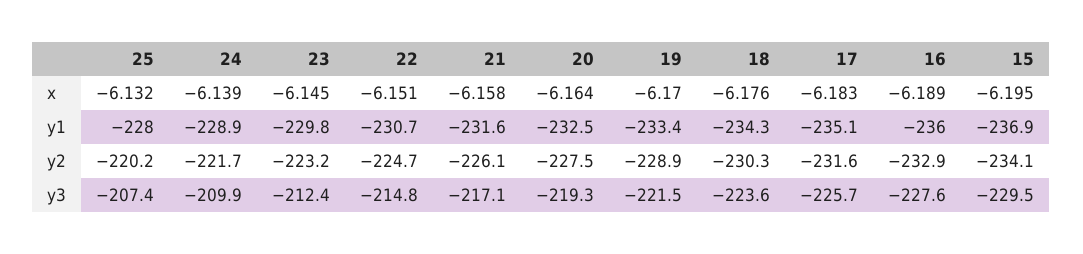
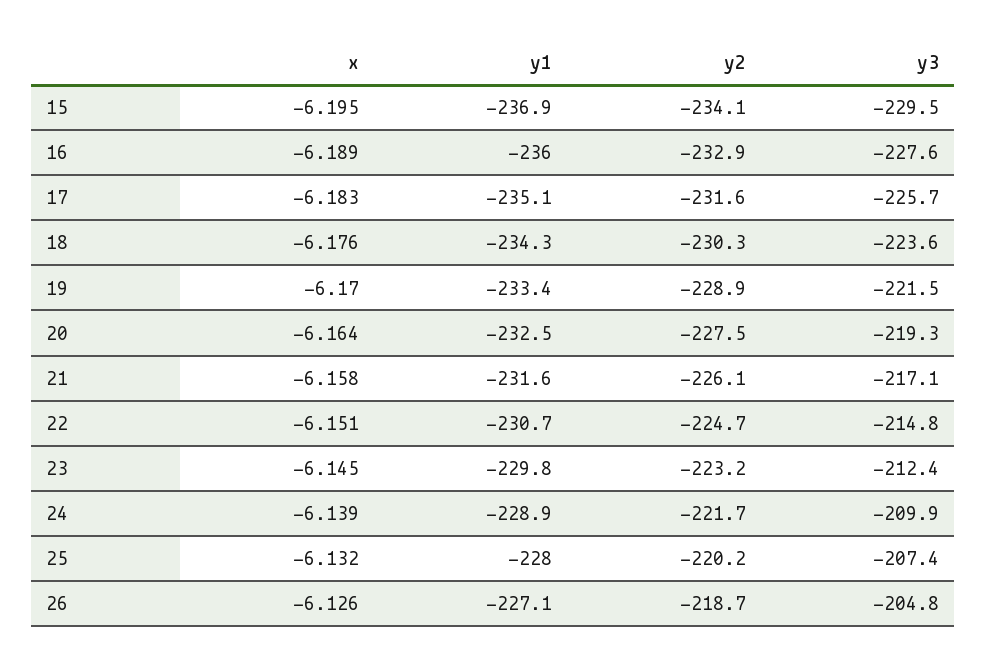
26, x: none -> -6.126
26, y1: none -> -227.1
26, y2: none -> -218.7
26, y3: none -> -204.8

